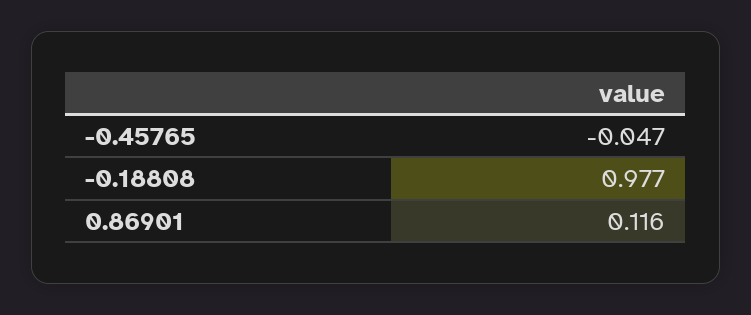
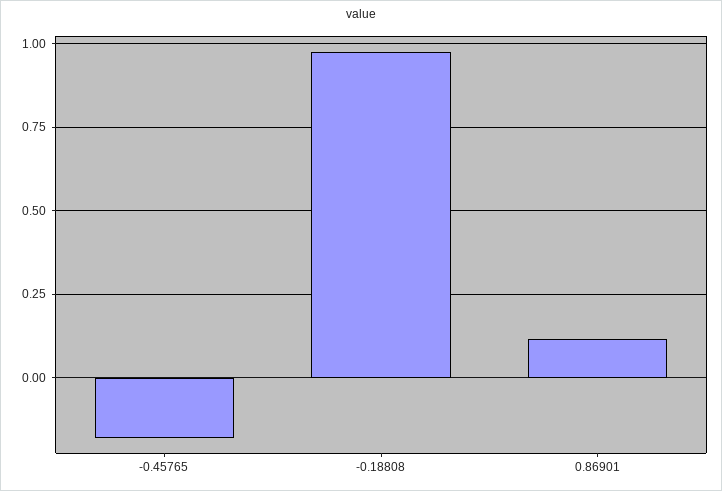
-0.45765: -0.047 -> -0.175

